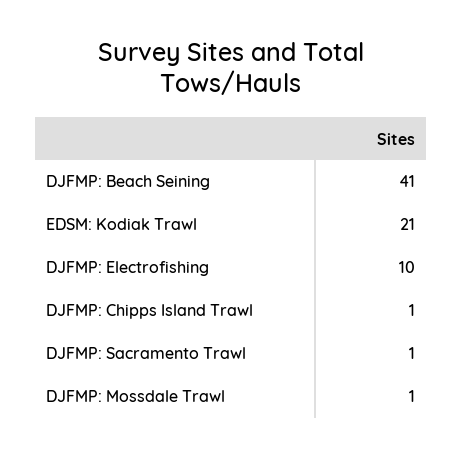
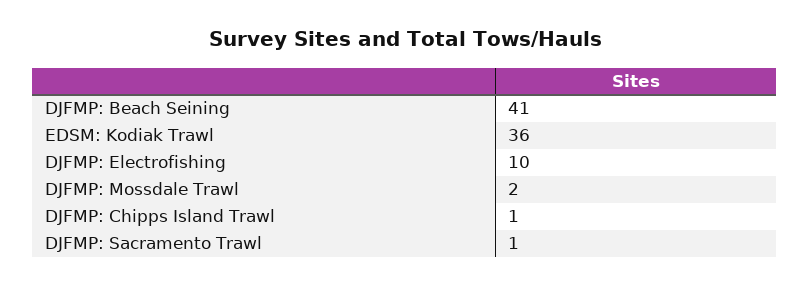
EDSM: Kodiak Trawl: 21 -> 36
DJFMP: Mossdale Trawl: 1 -> 2

